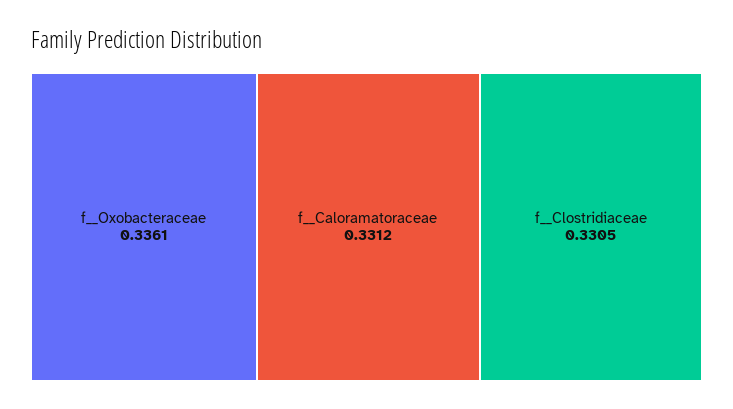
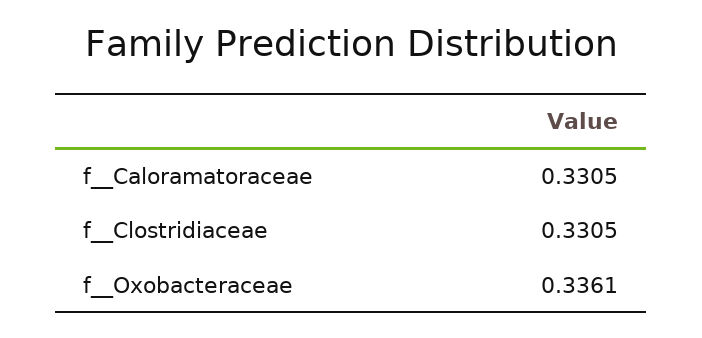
f__Caloramatoraceae: 0.3312 -> 0.3305

